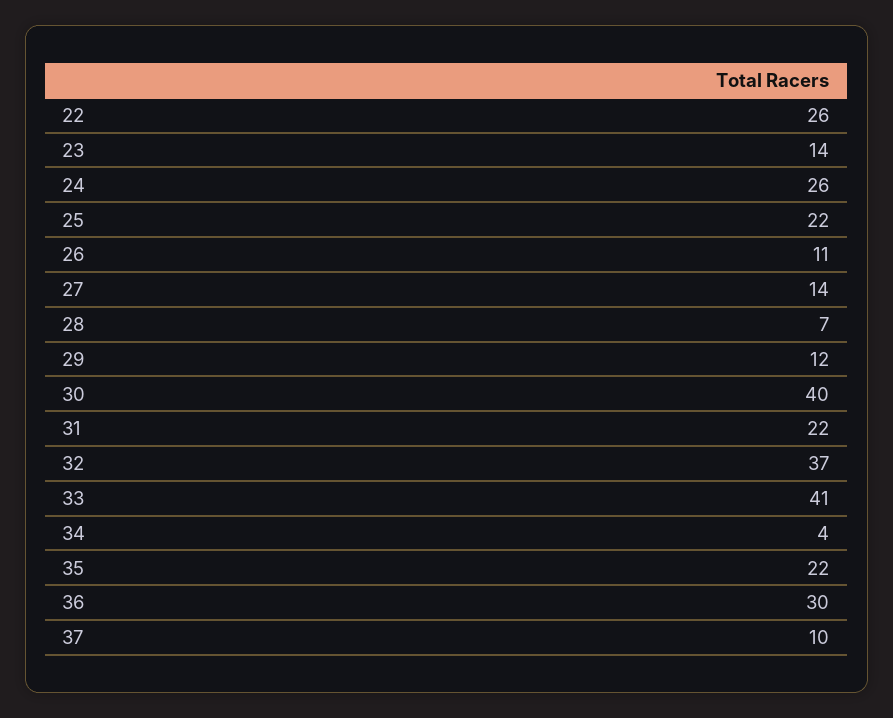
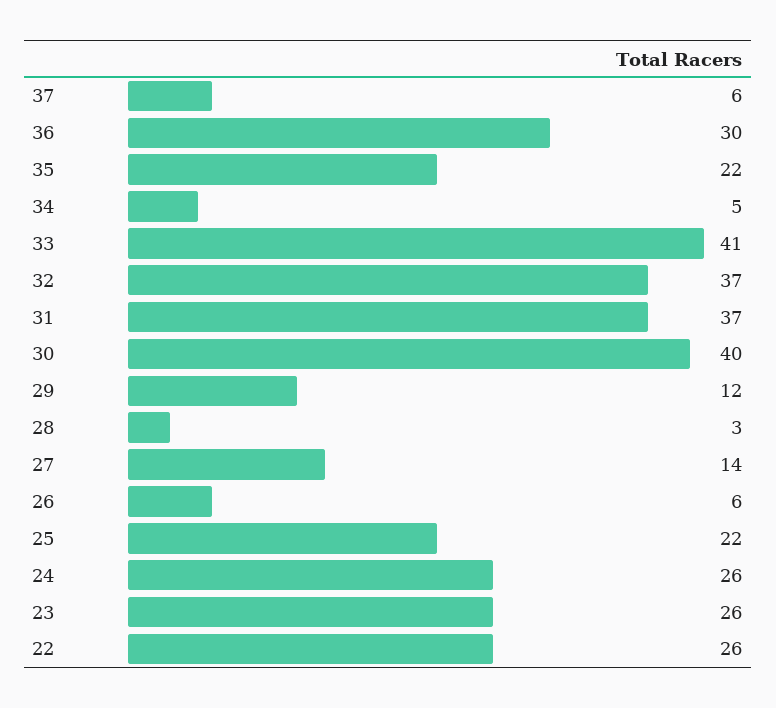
23: 14 -> 26
26: 11 -> 6
28: 7 -> 3
31: 22 -> 37
34: 4 -> 5
37: 10 -> 6

